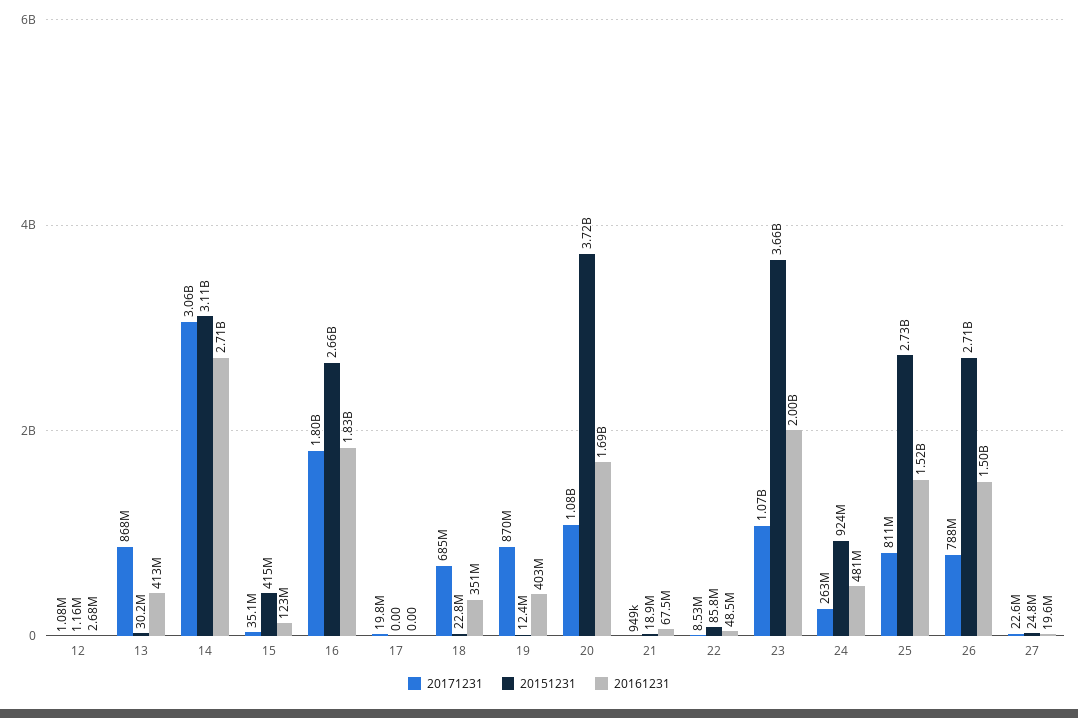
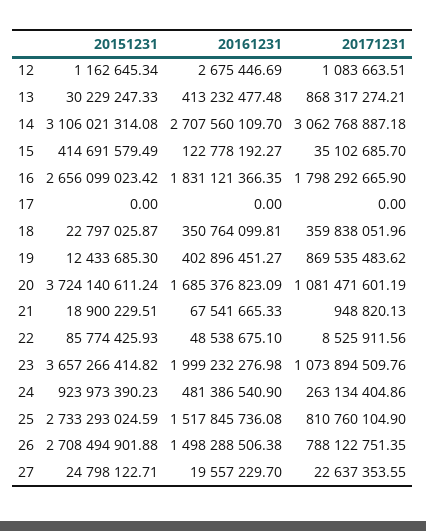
20171231, 17: 19800000 -> 0
20171231, 18: 685000000 -> 359838051.96

